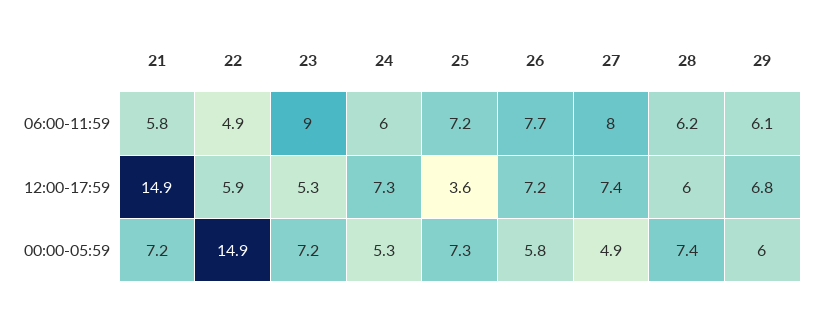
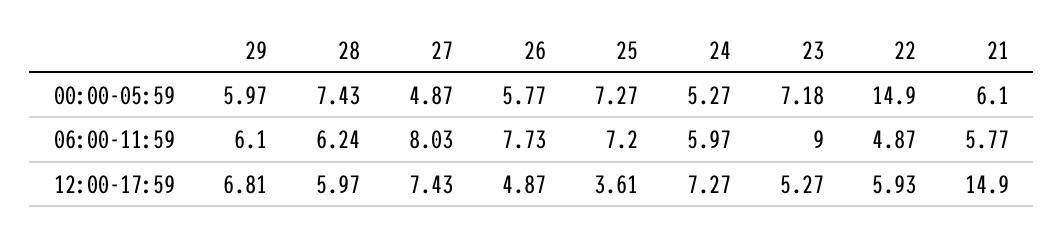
26, 12:00-17:59: 7.2 -> 4.87
21, 00:00-05:59: 7.2 -> 6.1

